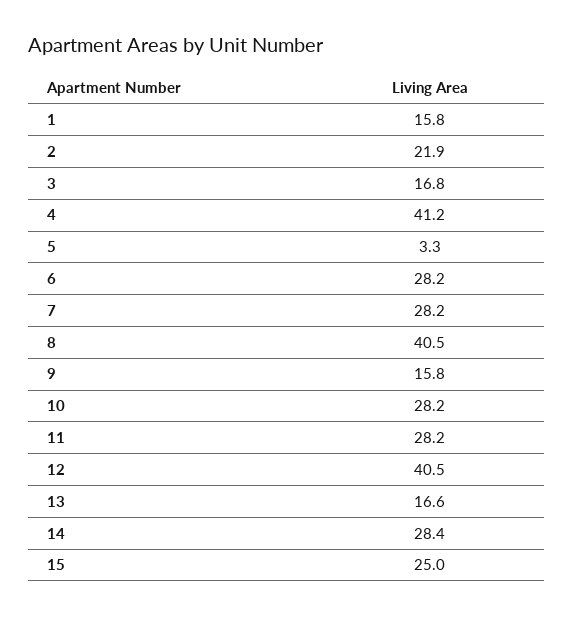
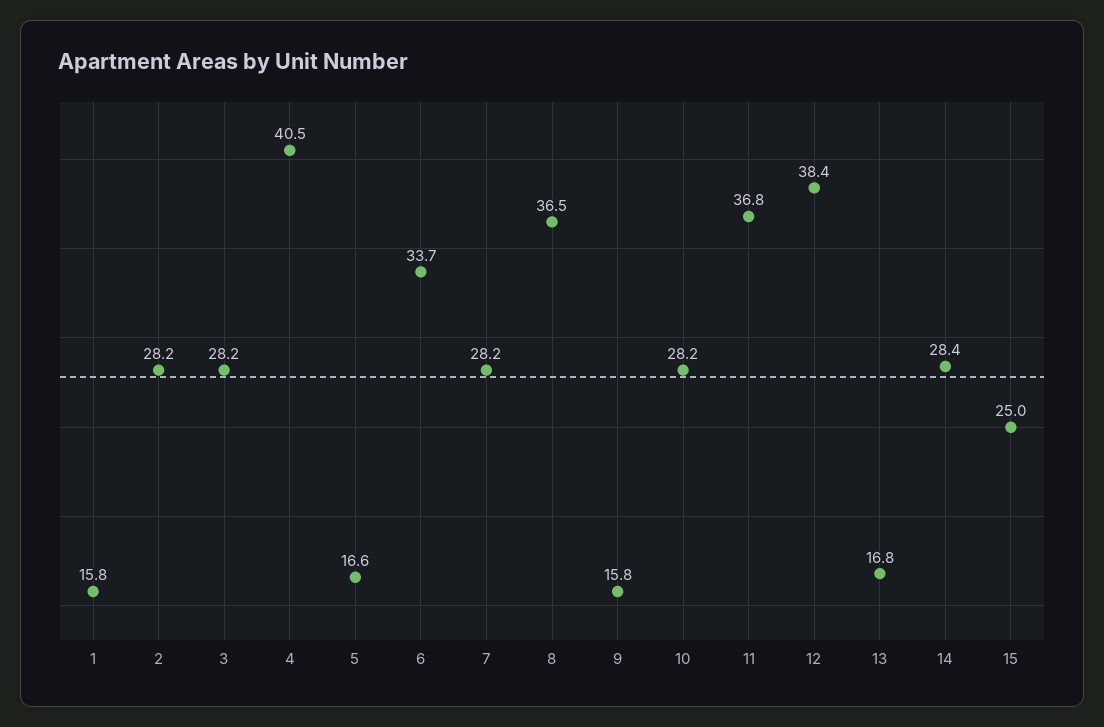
2: 21.9 -> 28.2
3: 16.8 -> 28.2
4: 41.2 -> 40.5
5: 3.3 -> 16.6
6: 28.2 -> 33.7
8: 40.5 -> 36.5
11: 28.2 -> 36.8
12: 40.5 -> 38.4
13: 16.6 -> 16.8

